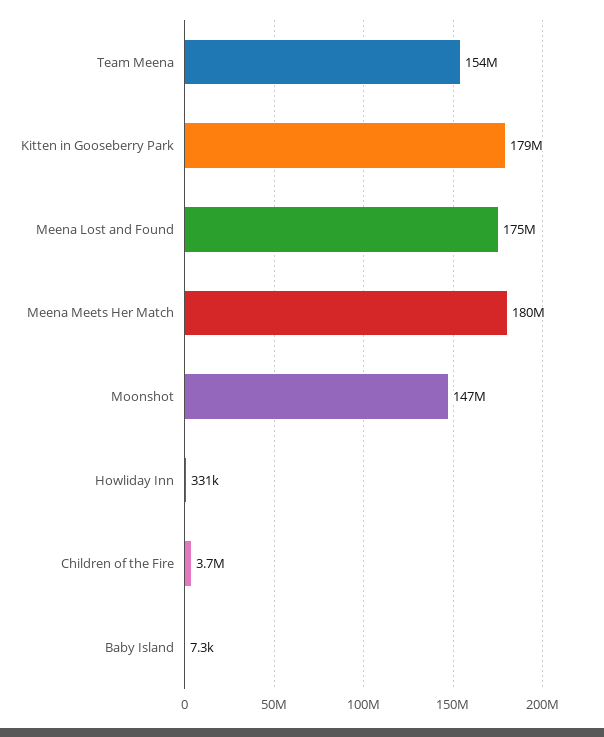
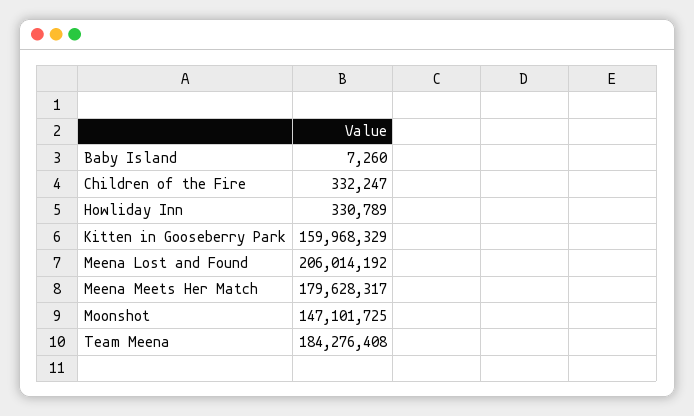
Team Meena: 154000000 -> 184276408
Kitten in Gooseberry Park: 179000000 -> 159968329
Meena Lost and Found: 175000000 -> 206014192
Children of the Fire: 3700000 -> 332247

